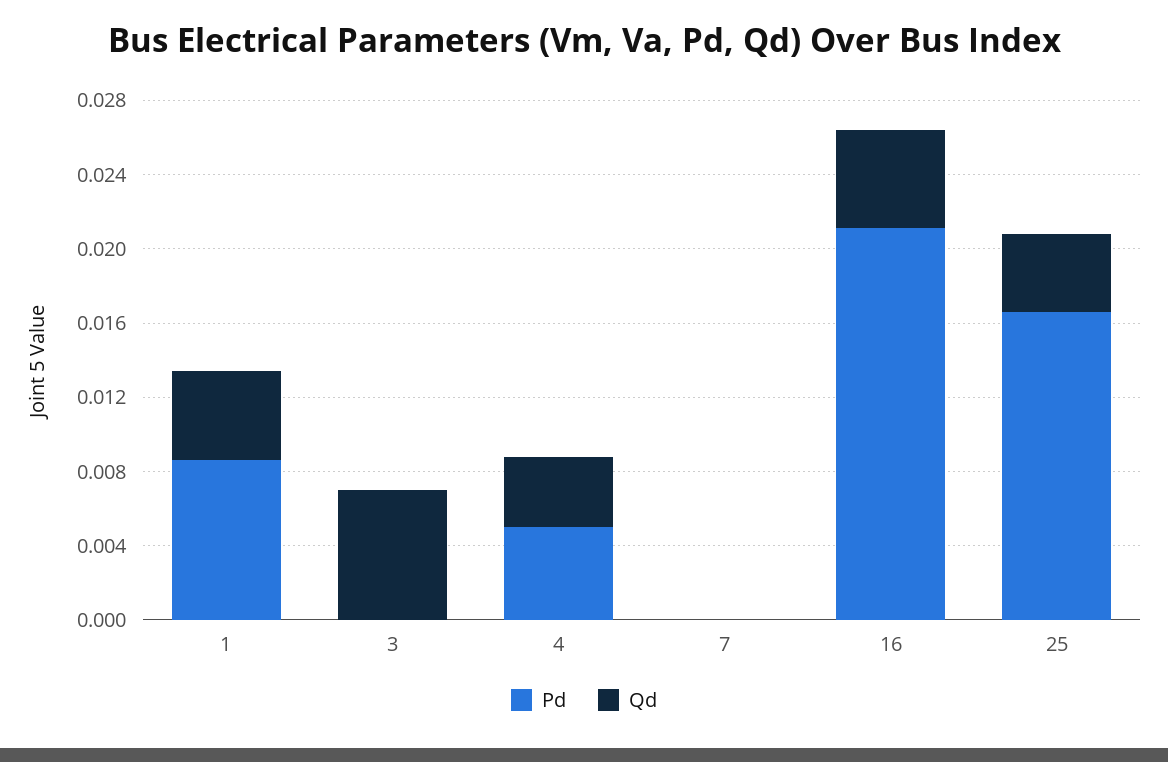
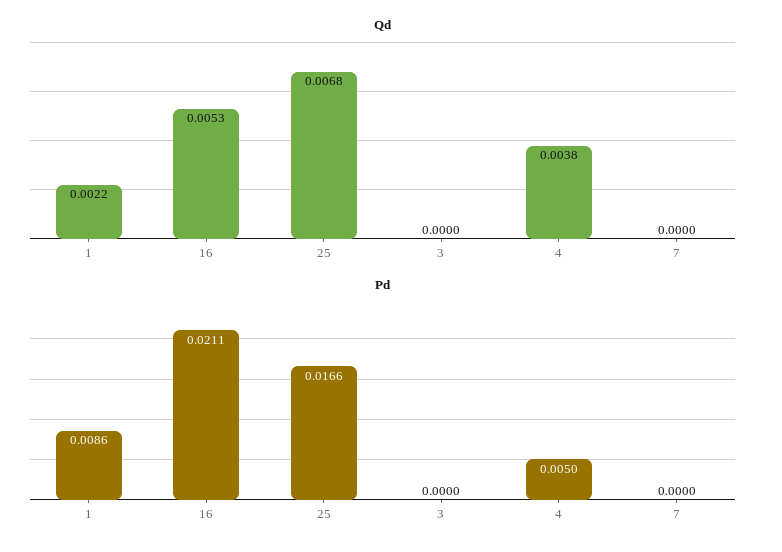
Qd, 1: 0.005 -> 0.0022
Qd, 3: 0.007 -> 0
Qd, 25: 0.004 -> 0.0068

